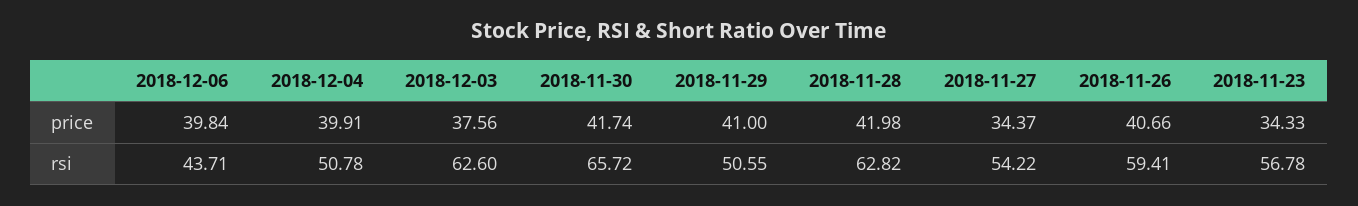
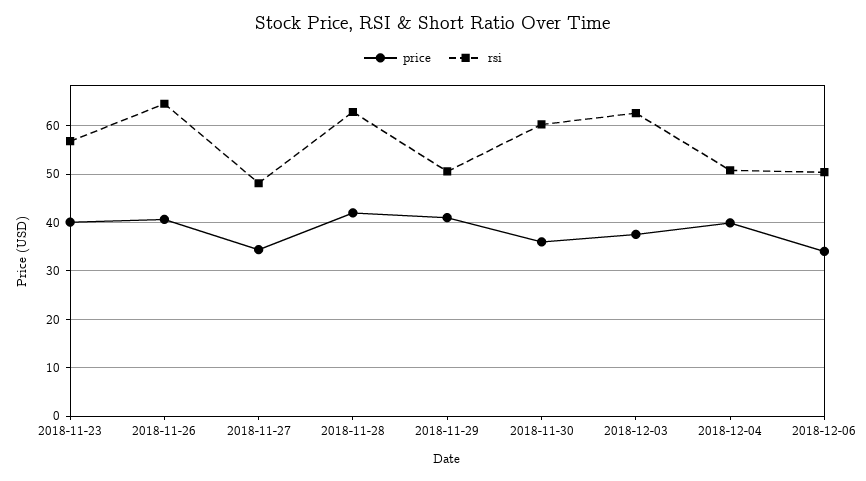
price, 2018-12-06: 39.84 -> 34
price, 2018-11-30: 41.74 -> 36
price, 2018-11-23: 34.33 -> 40
rsi, 2018-12-06: 43.71 -> 50
rsi, 2018-11-30: 65.72 -> 60
rsi, 2018-11-27: 54.22 -> 48
rsi, 2018-11-26: 59.41 -> 64

